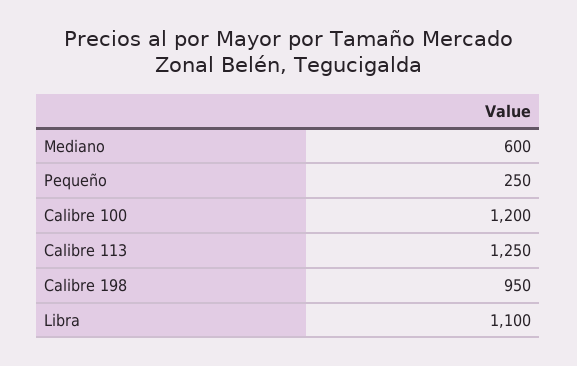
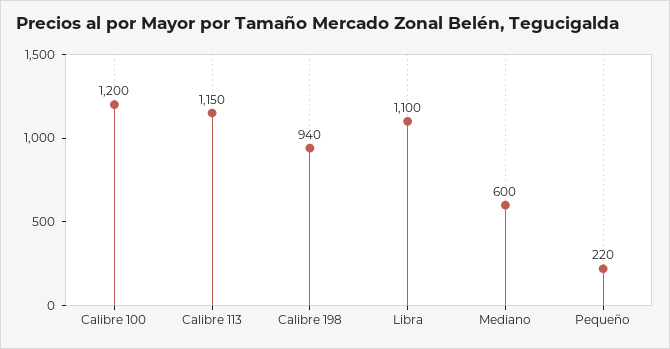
Pequeño: 250 -> 220
Calibre 113: 1250 -> 1150
Calibre 198: 950 -> 940

